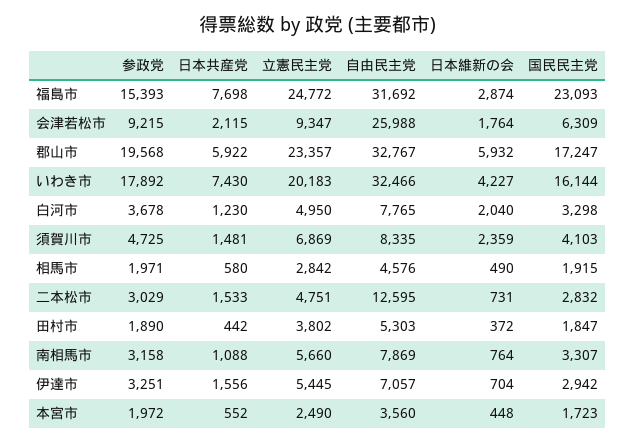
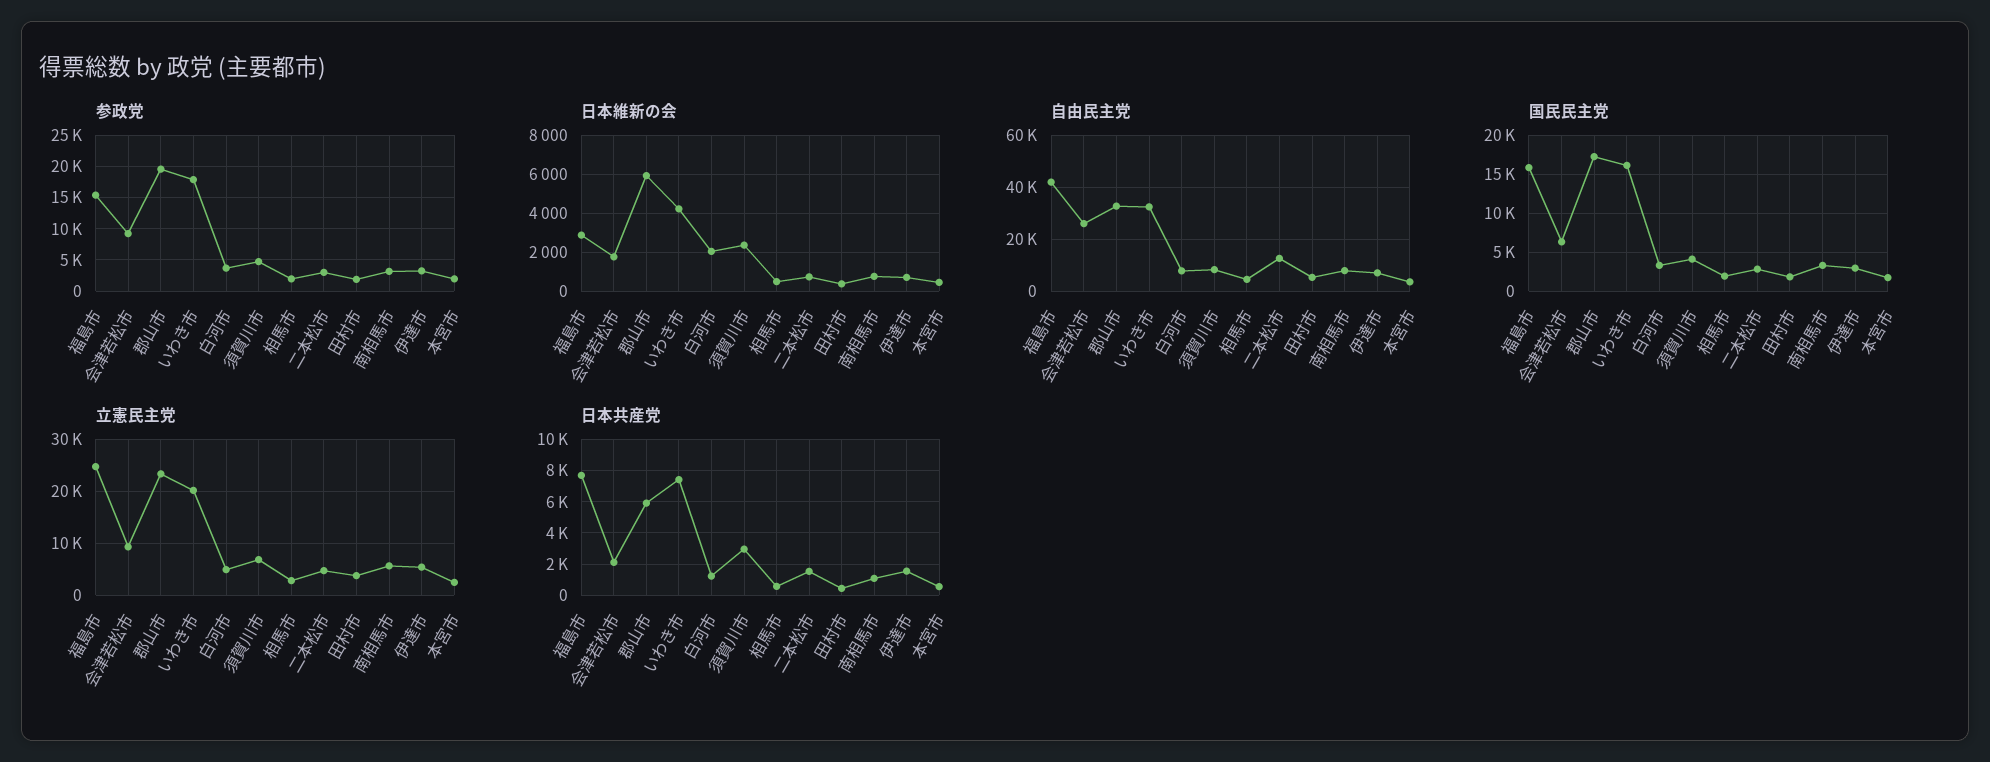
自由民主党, 福島市: 31692 -> 42500
国民民主党, 福島市: 23093 -> 16000
日本共産党, 須賀川市: 1481 -> 3000

